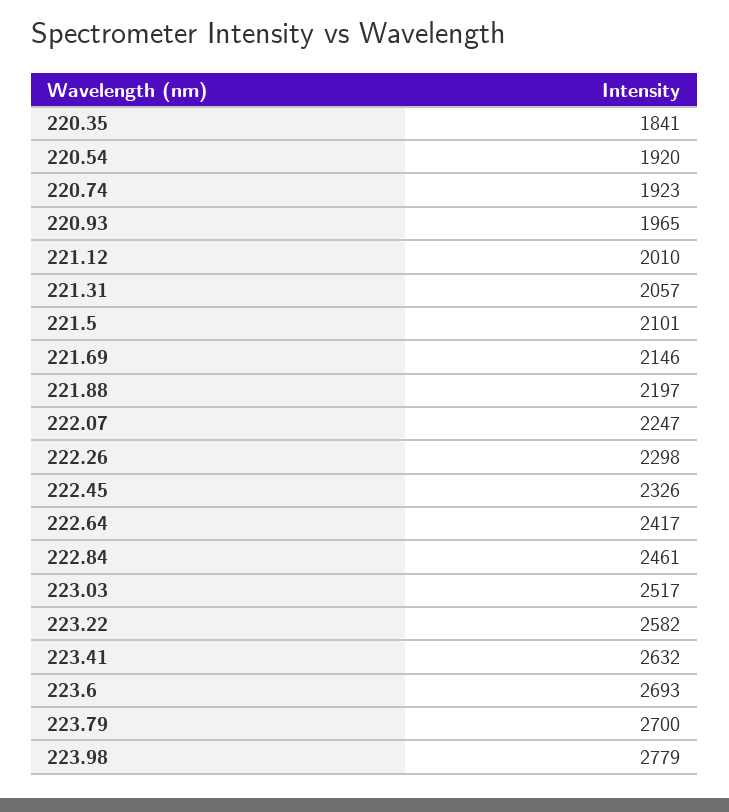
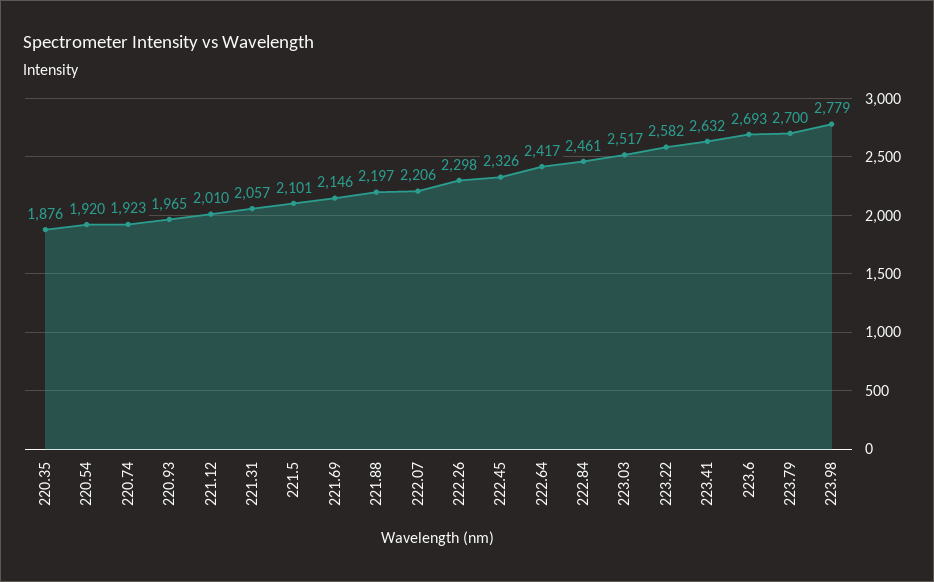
220.35: 1841 -> 1876
222.07: 2247 -> 2206

